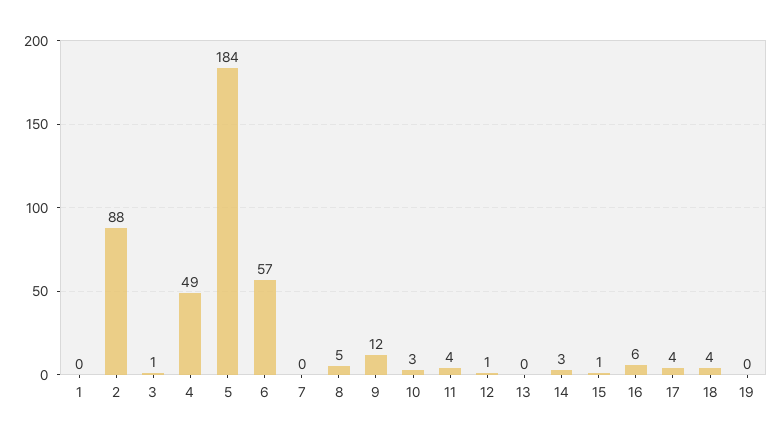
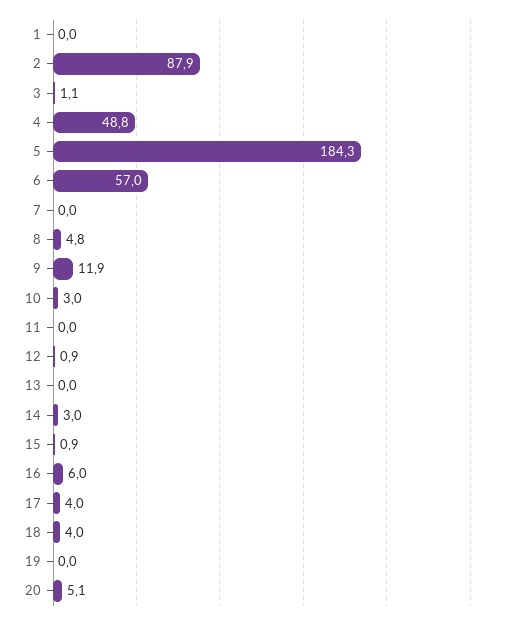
11: 4 -> 0
20: none -> 5.1

